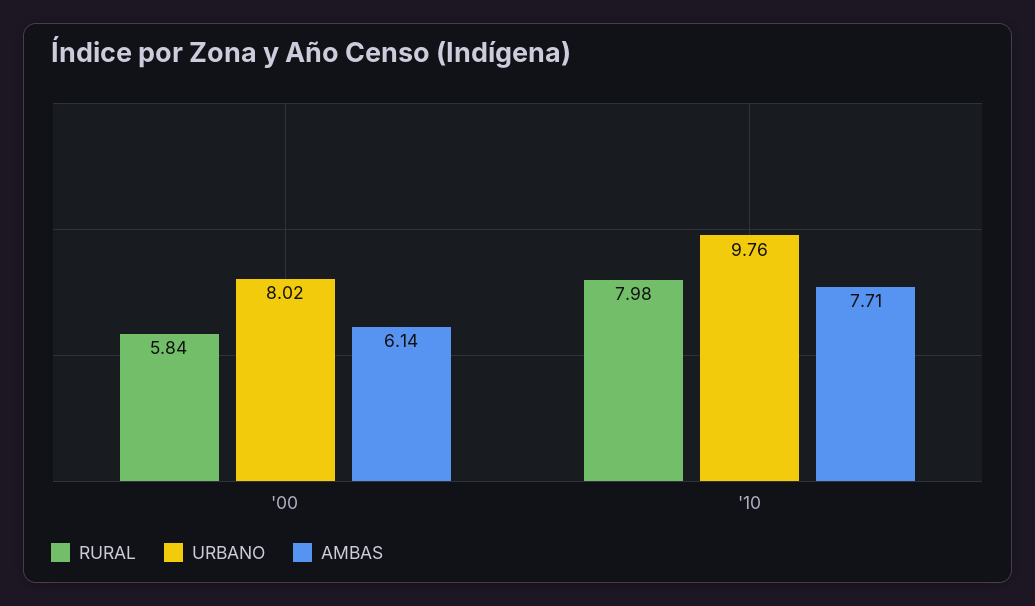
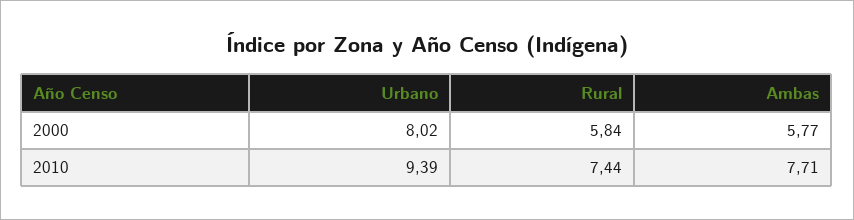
AMBAS, '00: 6.14 -> 5.77
RURAL, '10: 7.98 -> 7.44
URBANO, '10: 9.76 -> 9.39

